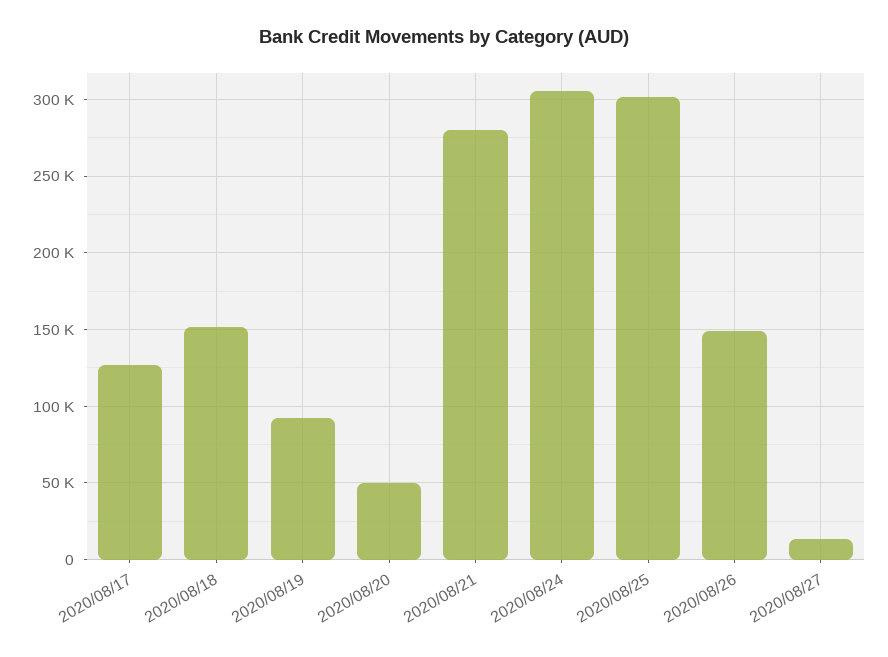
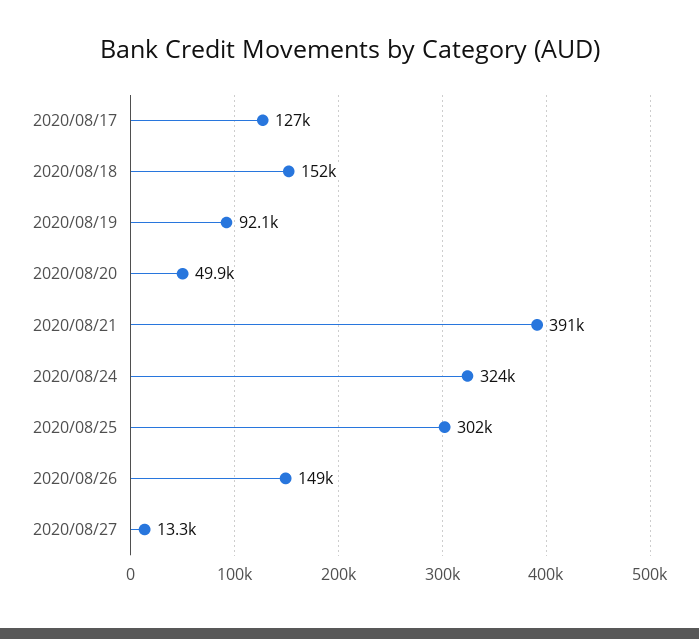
2020/08/21: 280000 -> 391000
2020/08/24: 305000 -> 324000

